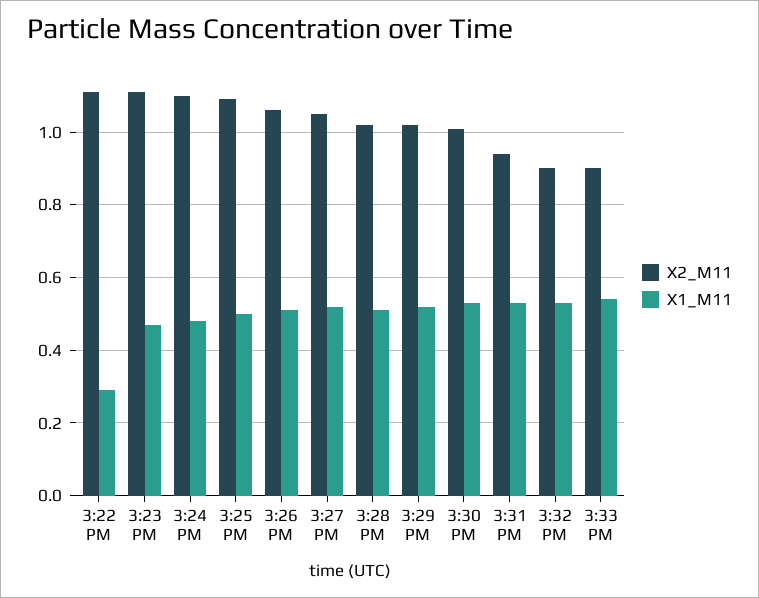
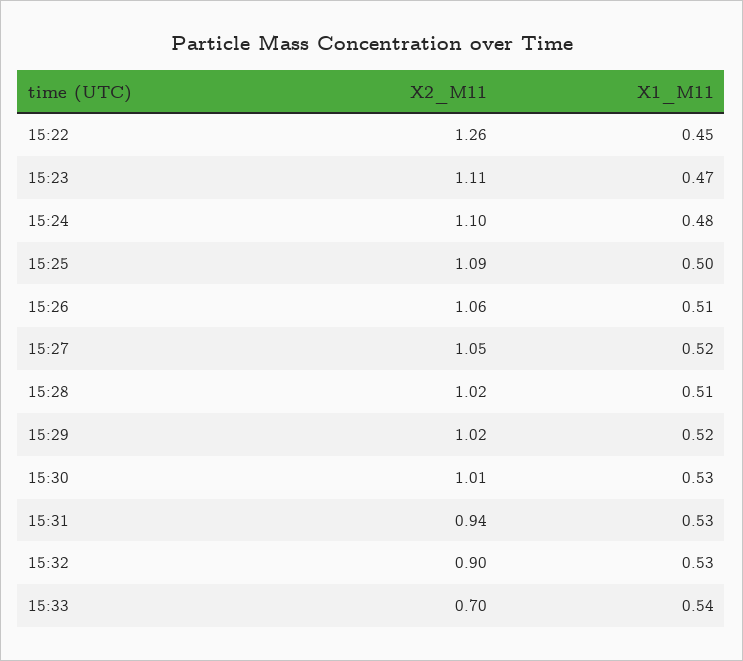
X2_M11, 3:22 PM: 1.1 -> 1.26
X1_M11, 3:22 PM: 0.3 -> 0.45
X2_M11, 3:33 PM: 0.9 -> 0.7

